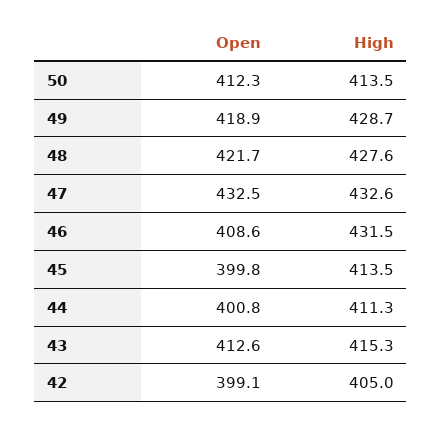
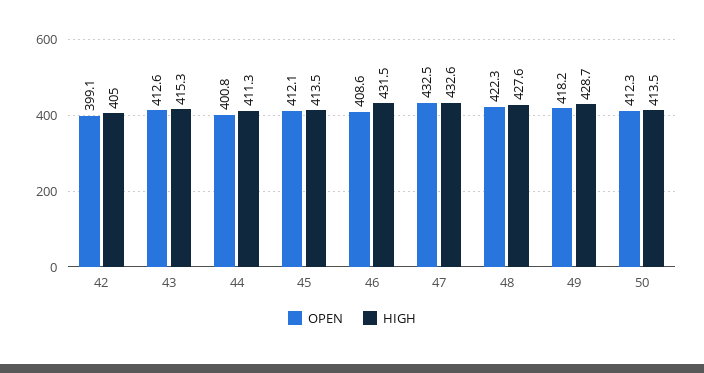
Open, 49: 418.9 -> 418.2
Open, 48: 421.7 -> 422.3
Open, 45: 399.8 -> 412.1

